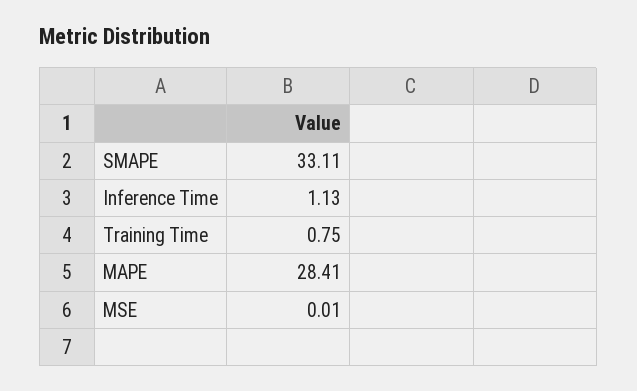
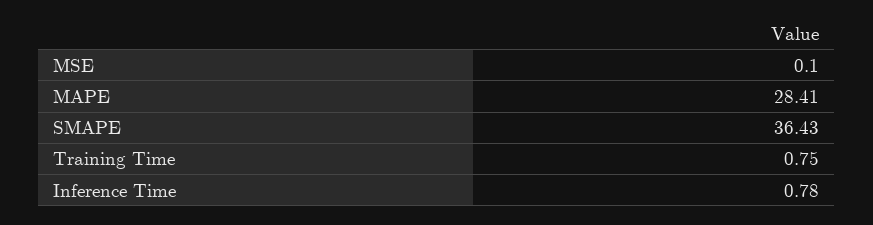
SMAPE: 33.11 -> 36.43
Inference Time: 1.13 -> 0.78
MSE: 0.01 -> 0.1

